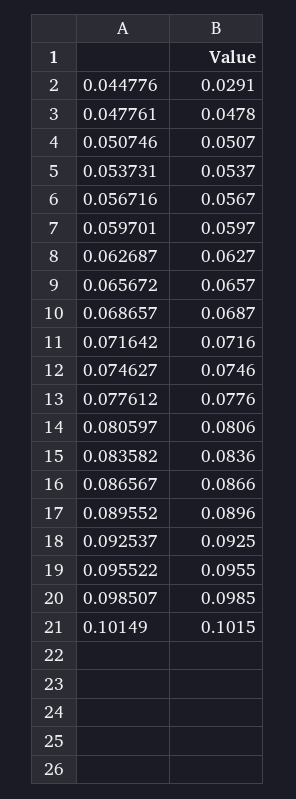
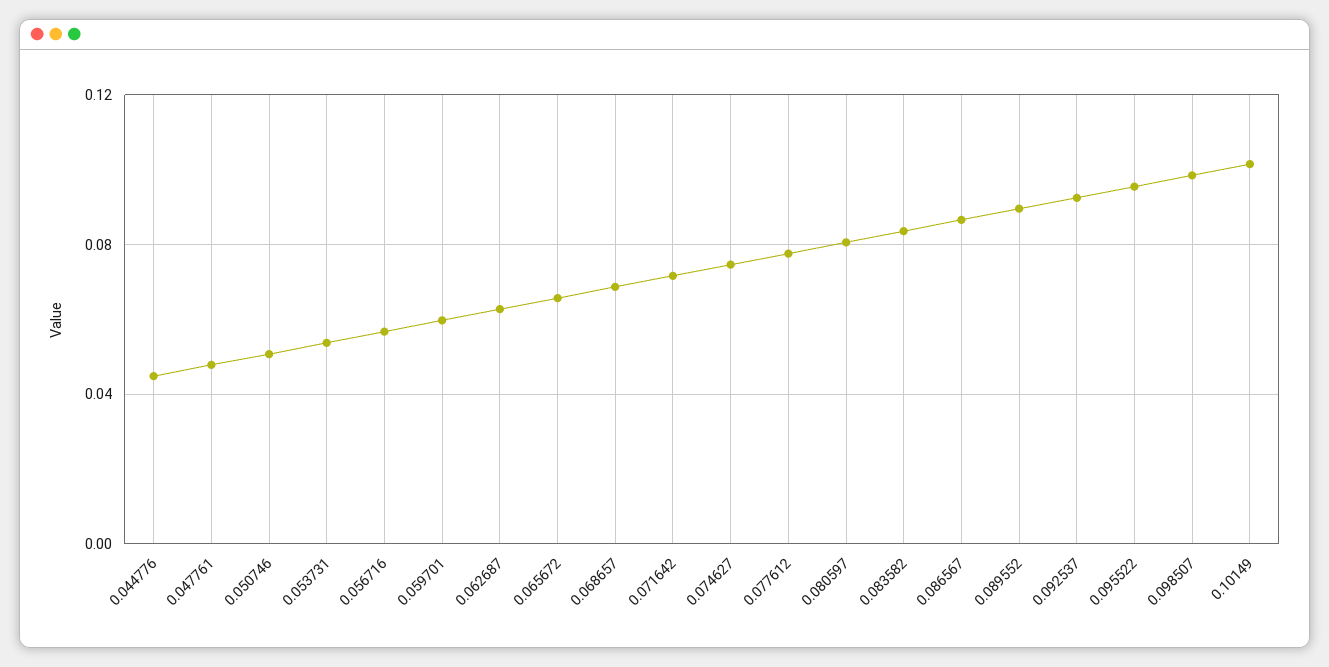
0.044776: 0.0291 -> 0.045

